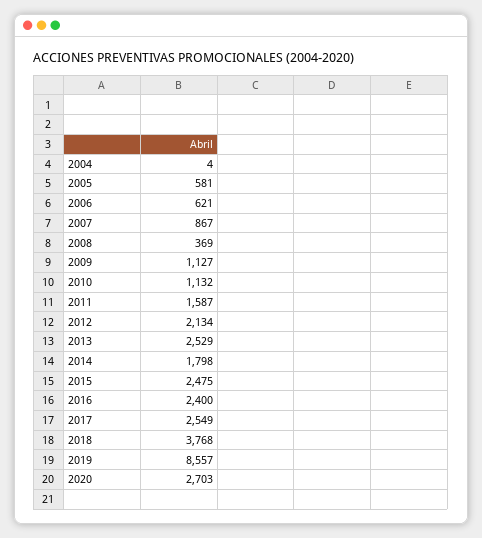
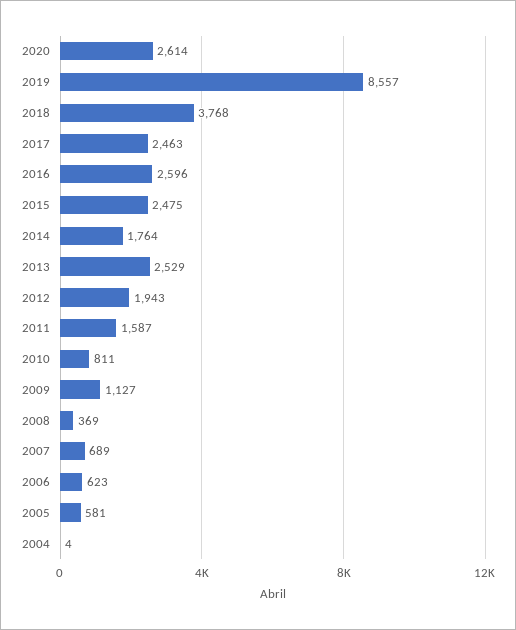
2006: 621 -> 623
2007: 867 -> 689
2010: 1132 -> 811
2012: 2134 -> 1943
2014: 1798 -> 1764
2016: 2400 -> 2596
2017: 2549 -> 2463
2020: 2703 -> 2614

